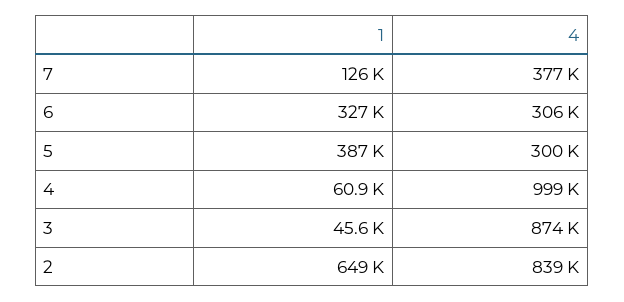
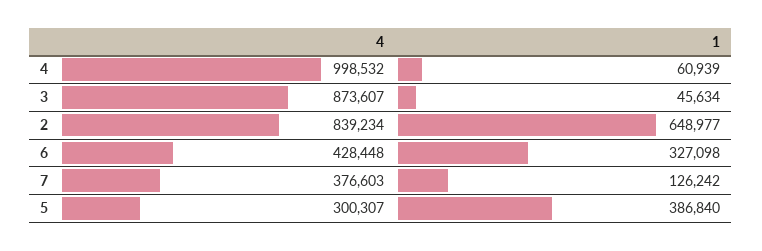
4, 6: 306000 -> 428448

